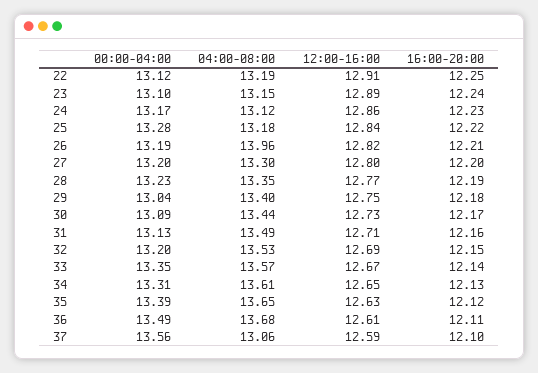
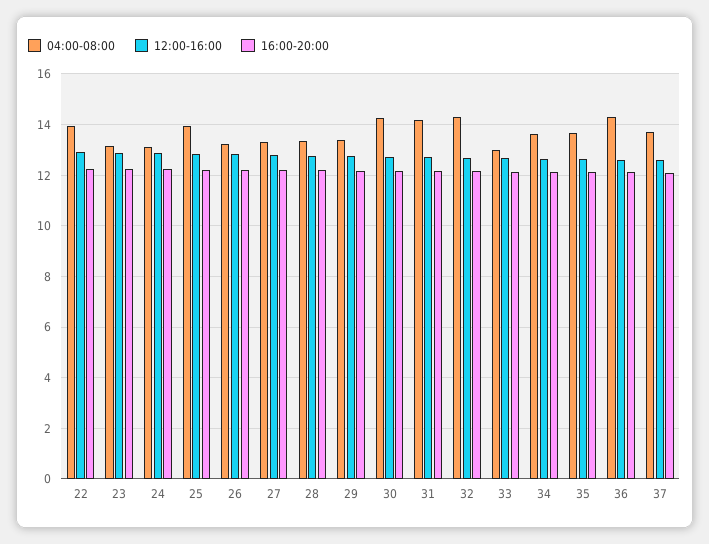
00:00-04:00, 22: 13.12 -> none
04:00-08:00, 22: 13.19 -> 14
00:00-04:00, 23: 13.1 -> none
00:00-04:00, 24: 13.17 -> none
00:00-04:00, 25: 13.28 -> none
04:00-08:00, 25: 13.18 -> 14
00:00-04:00, 26: 13.19 -> none
04:00-08:00, 26: 13.96 -> 13.25
00:00-04:00, 27: 13.2 -> none
00:00-04:00, 28: 13.23 -> none
00:00-04:00, 29: 13.04 -> none
00:00-04:00, 30: 13.09 -> none
04:00-08:00, 30: 13.44 -> 14.25
00:00-04:00, 31: 13.13 -> none
04:00-08:00, 31: 13.49 -> 14.25
00:00-04:00, 32: 13.2 -> none
04:00-08:00, 32: 13.53 -> 14.25
00:00-04:00, 33: 13.35 -> none
04:00-08:00, 33: 13.57 -> 13
00:00-04:00, 34: 13.31 -> none
00:00-04:00, 35: 13.39 -> none
00:00-04:00, 36: 13.49 -> none
04:00-08:00, 36: 13.68 -> 14.25
00:00-04:00, 37: 13.56 -> none
04:00-08:00, 37: 13.06 -> 13.75

